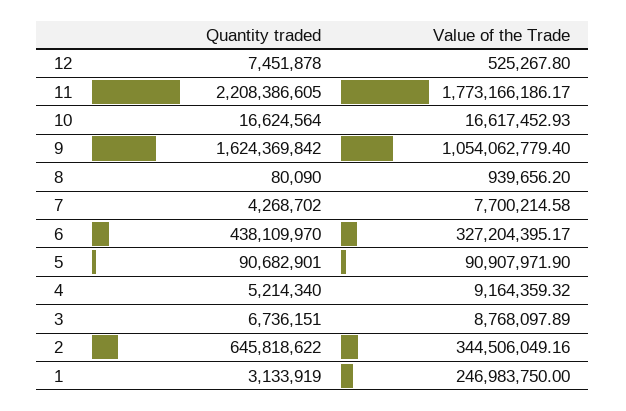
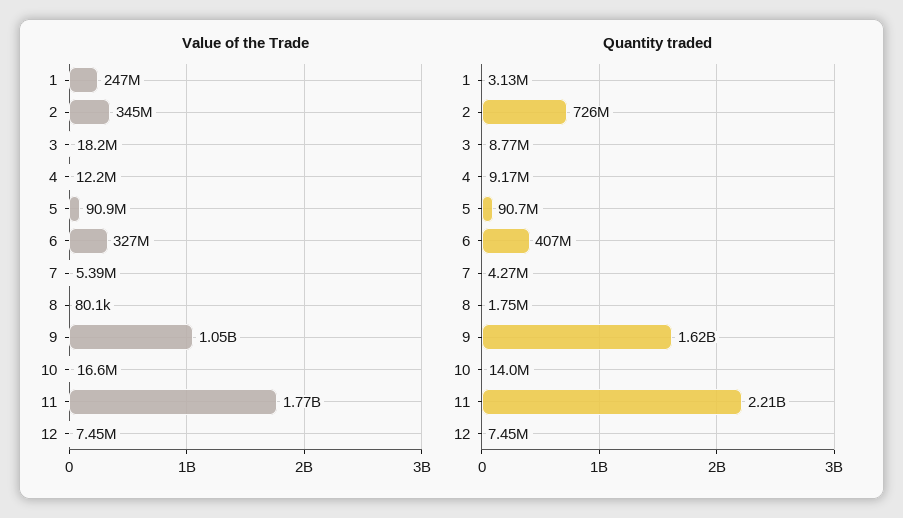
Value of the Trade, 12: 525267.8 -> 7450000
Quantity traded, 10: 16624564 -> 14000000
Quantity traded, 8: 80090 -> 1750000
Value of the Trade, 8: 939656.2 -> 80100
Value of the Trade, 7: 7700214.58 -> 5390000
Quantity traded, 6: 438109970 -> 407000000
Quantity traded, 4: 5214340 -> 9170000
Value of the Trade, 4: 9164359.32 -> 12200000
Quantity traded, 3: 6736151 -> 8770000
Value of the Trade, 3: 8768097.89 -> 18200000
Quantity traded, 2: 645818622 -> 726000000

